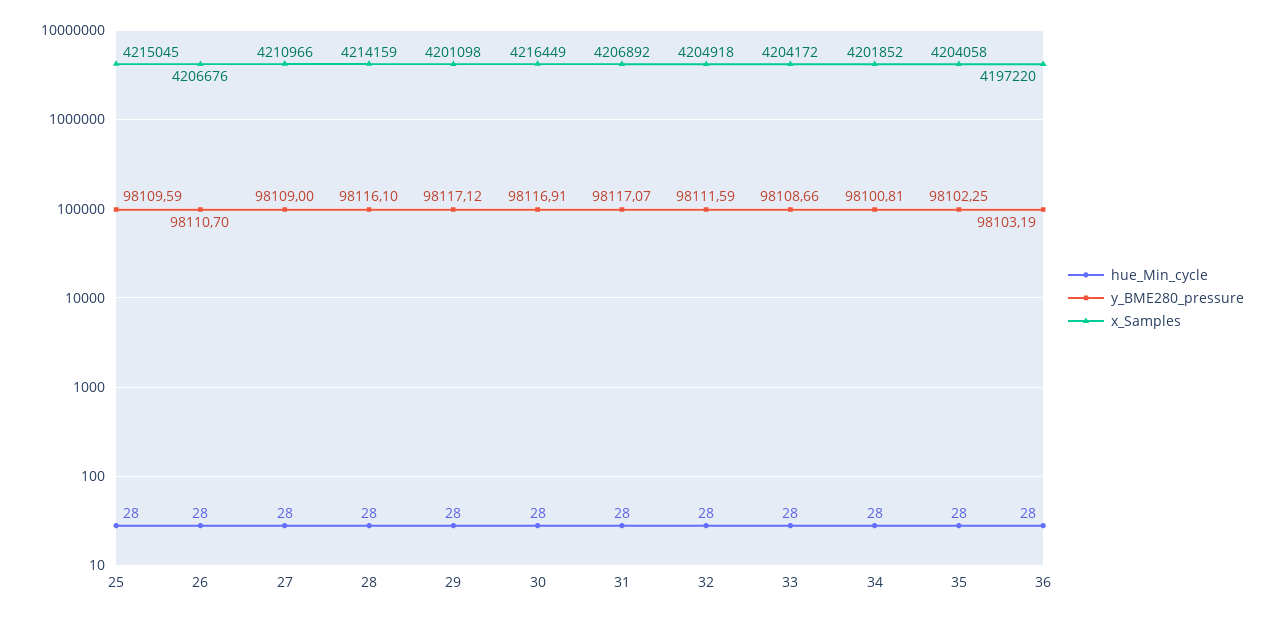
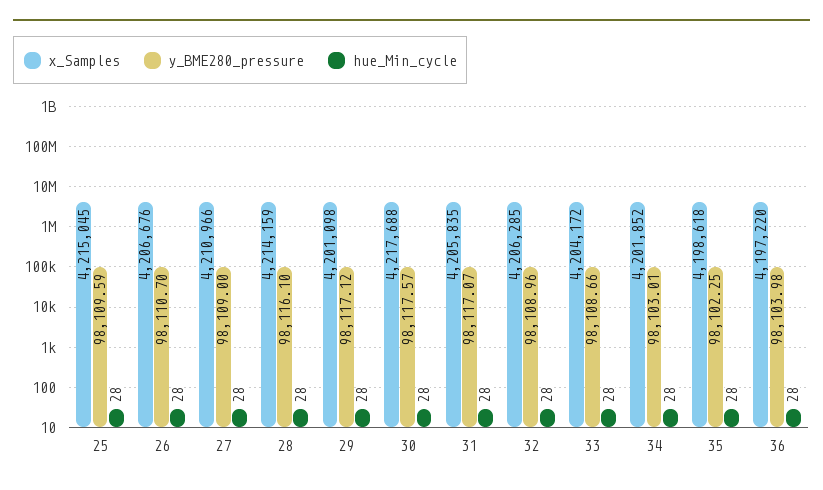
y_BME280_pressure, 30: 98116.91 -> 98117.57
x_Samples, 30: 4216449 -> 4217688
x_Samples, 31: 4206892 -> 4205835
y_BME280_pressure, 32: 98111.59 -> 98108.96
x_Samples, 32: 4204918 -> 4206285
y_BME280_pressure, 34: 98100.81 -> 98103.01
x_Samples, 35: 4204058 -> 4198618
y_BME280_pressure, 36: 98103.19 -> 98103.98

